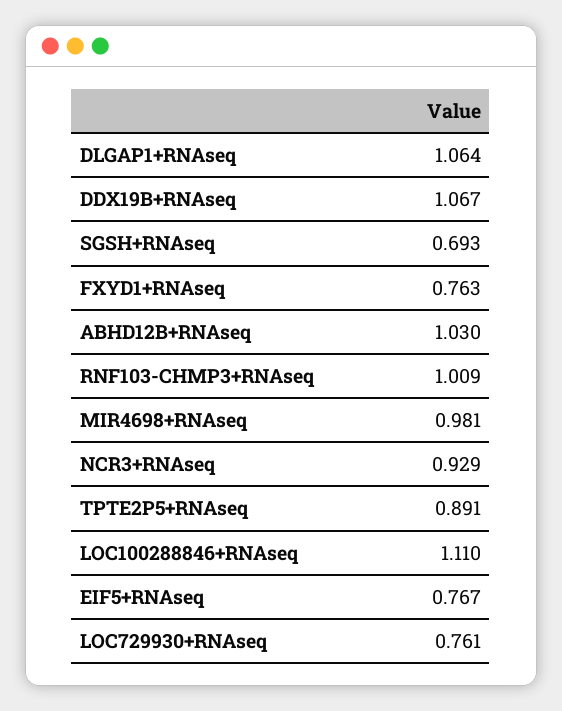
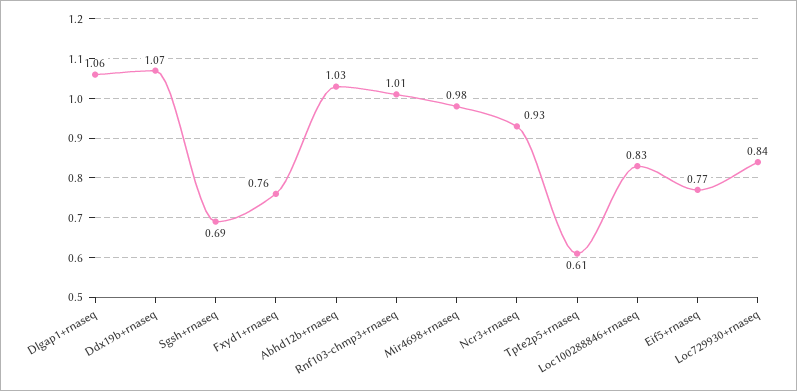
TPTE2P5+RNAseq: 0.891 -> 0.61
LOC100288846+RNAseq: 1.11 -> 0.83
LOC729930+RNAseq: 0.761 -> 0.84

